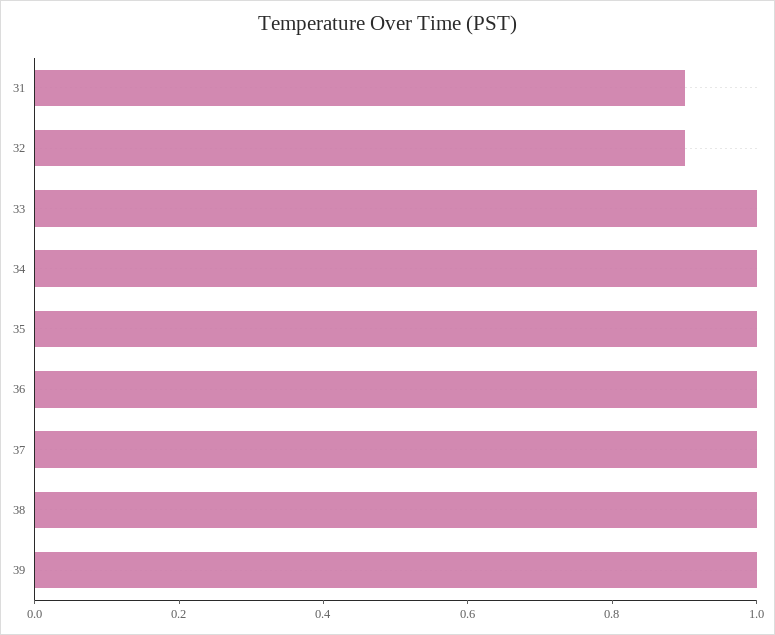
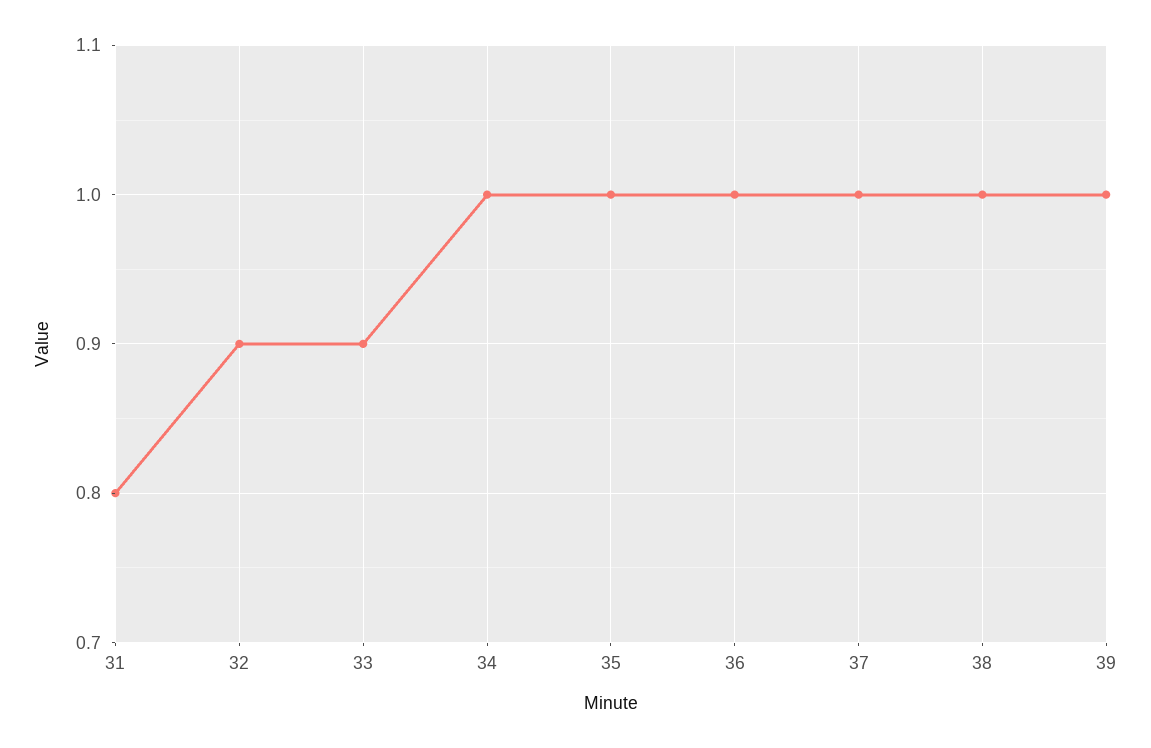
31: 0.9 -> 0.8
33: 1 -> 0.9

